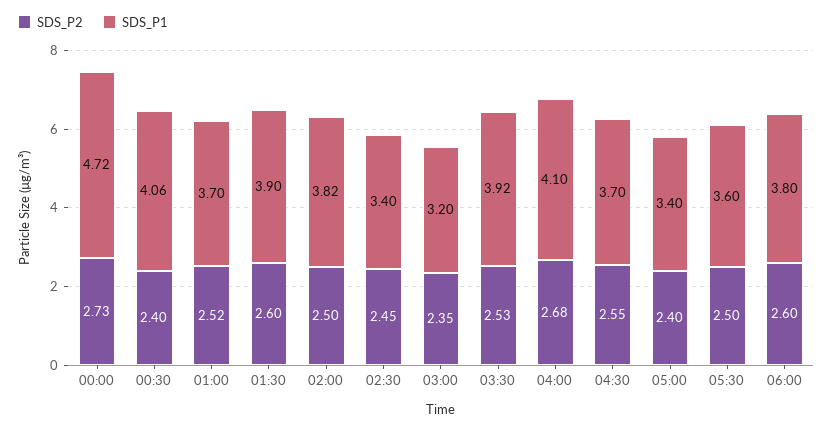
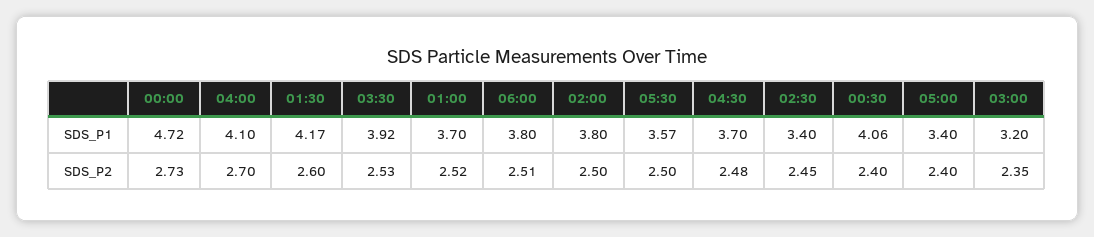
SDS_P1, 01:30: 3.9 -> 4.17
SDS_P1, 02:00: 3.82 -> 3.8
SDS_P2, 04:00: 2.68 -> 2.7
SDS_P2, 04:30: 2.55 -> 2.48
SDS_P1, 05:30: 3.6 -> 3.57
SDS_P2, 06:00: 2.6 -> 2.51

